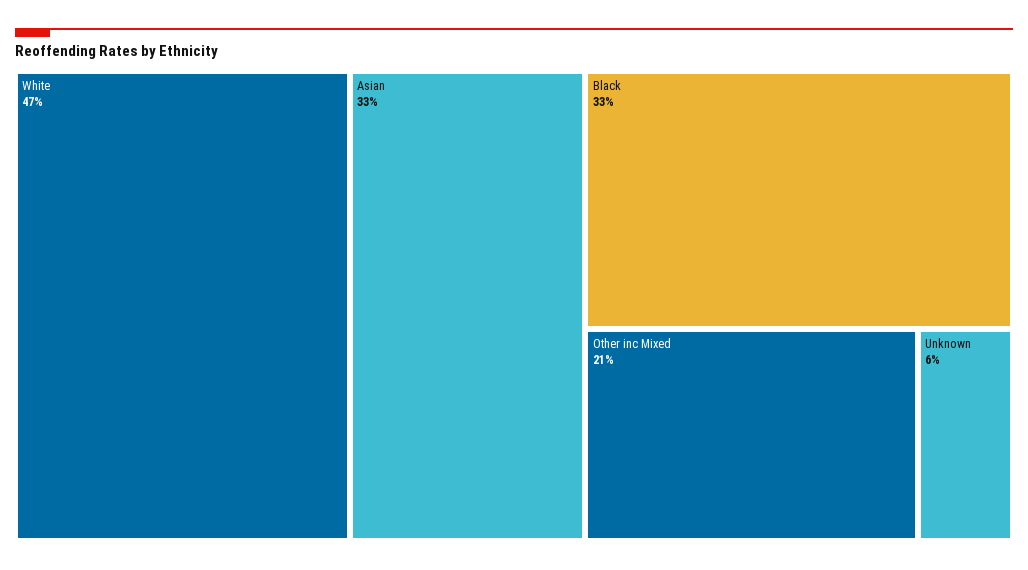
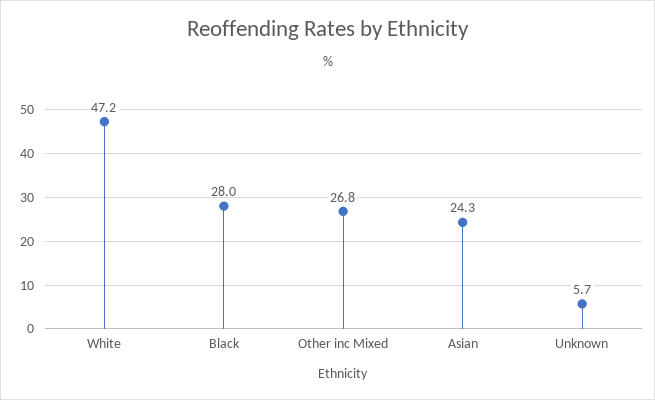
Asian: 33 -> 24.3
Black: 33 -> 28
Other inc Mixed: 21 -> 26.8

